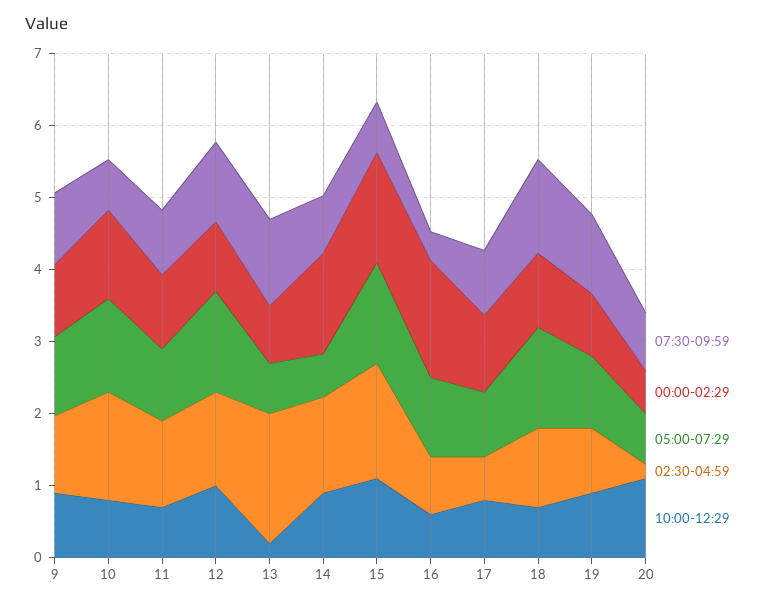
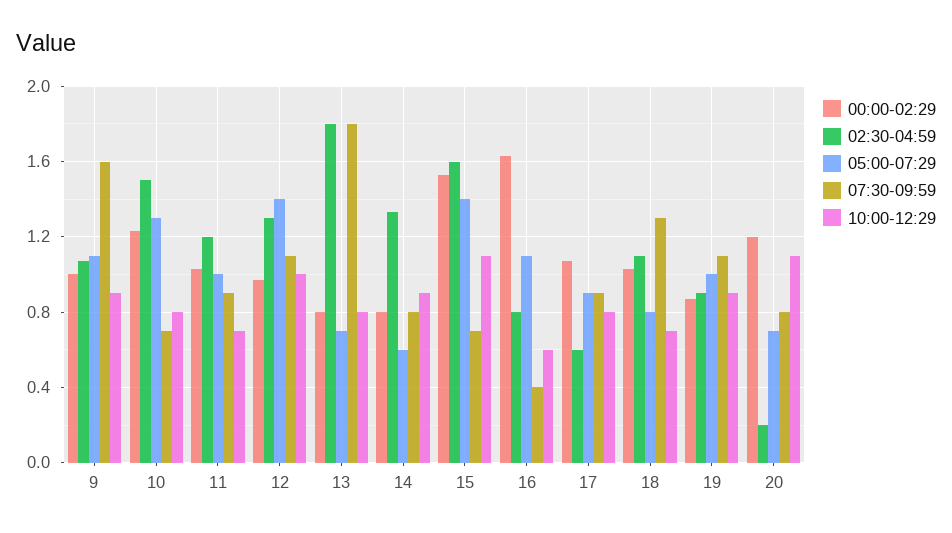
07:30-09:59, 9: 1 -> 1.6
07:30-09:59, 13: 1.2 -> 1.8
10:00-12:29, 13: 0.2 -> 0.8
00:00-02:29, 14: 1.4 -> 0.8
05:00-07:29, 18: 1.4 -> 0.8
00:00-02:29, 20: 0.6 -> 1.2

